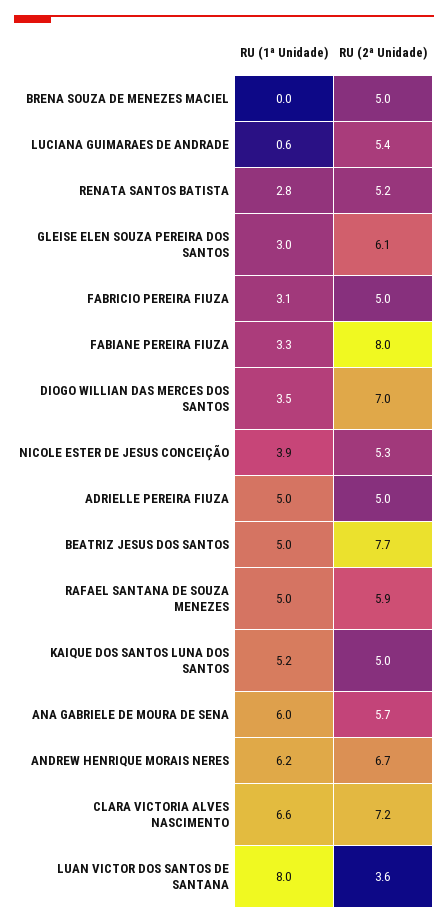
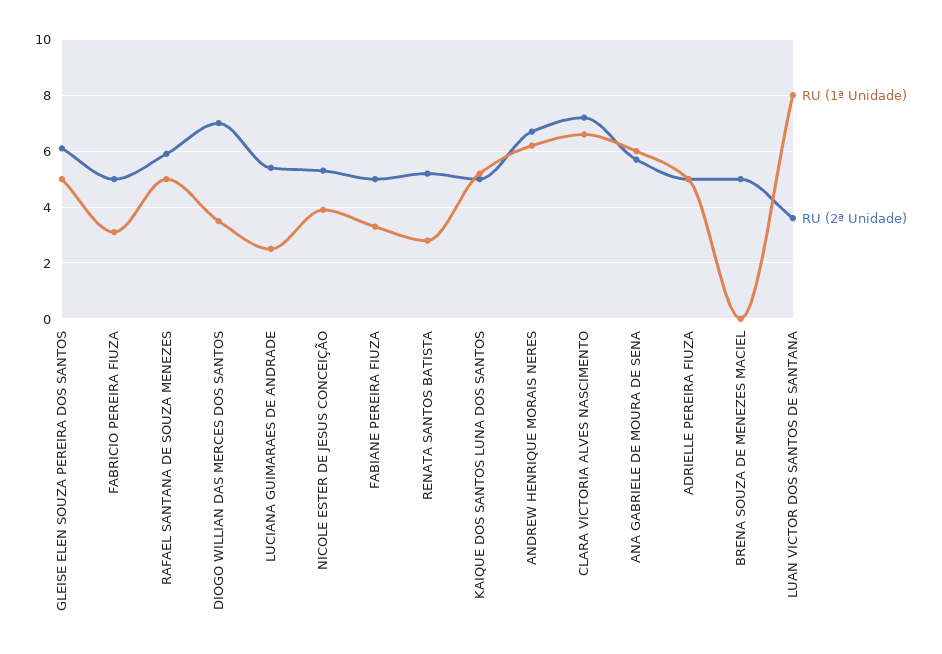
RU (1ª Unidade), LUCIANA GUIMARAES DE ANDRADE: 0.6 -> 2.5
RU (1ª Unidade), GLEISE ELEN SOUZA PEREIRA DOS SANTOS: 3 -> 5
RU (2ª Unidade), FABIANE PEREIRA FIUZA: 8 -> 5
RU (1ª Unidade), BEATRIZ JESUS DOS SANTOS: 5 -> none
RU (2ª Unidade), BEATRIZ JESUS DOS SANTOS: 7.7 -> none

